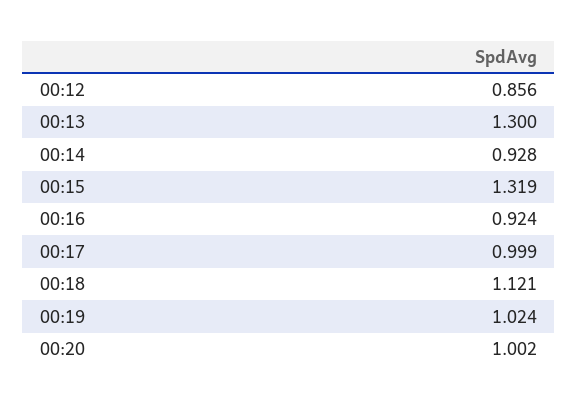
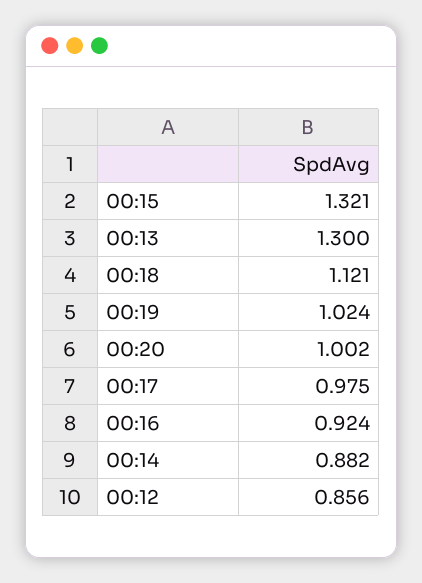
00:14: 0.928 -> 0.882
00:15: 1.319 -> 1.321
00:17: 0.999 -> 0.975

